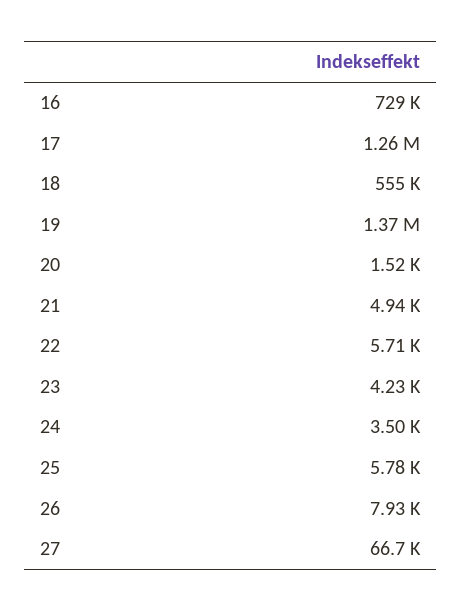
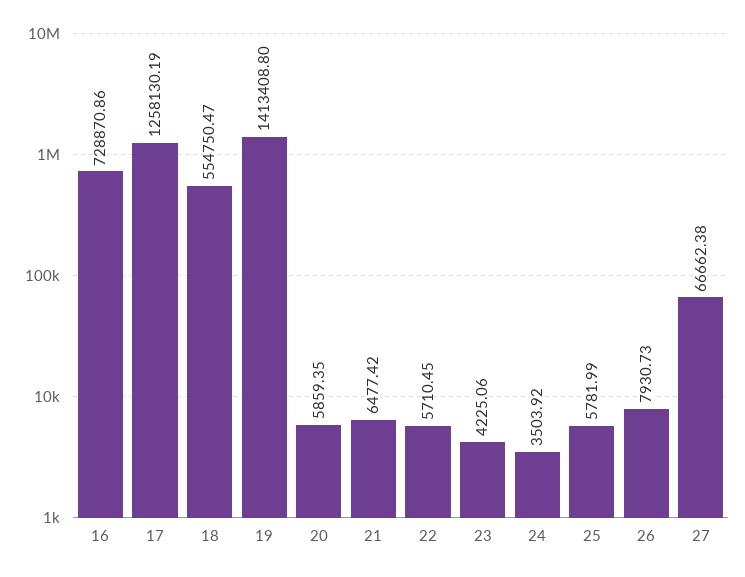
19: 1370000 -> 1413408.8
20: 1520 -> 5859.35
21: 4940 -> 6477.42

